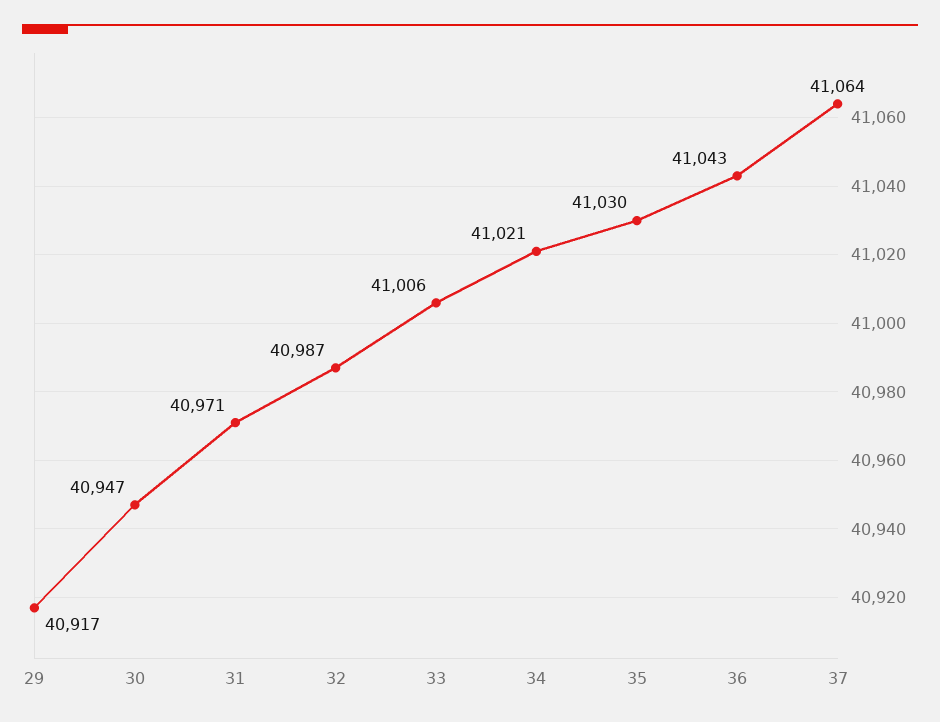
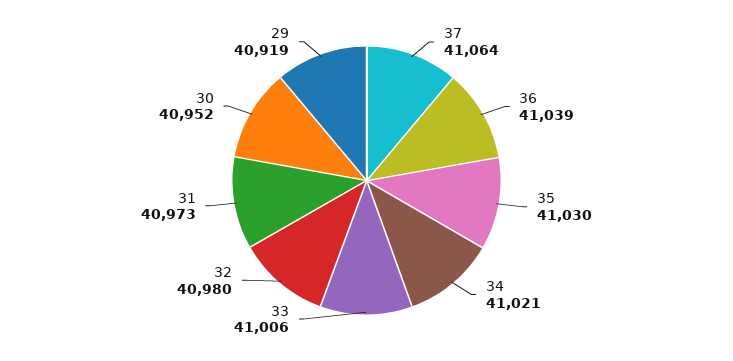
29: 40917 -> 40919
30: 40947 -> 40952
31: 40971 -> 40973
32: 40987 -> 40980
36: 41043 -> 41039

